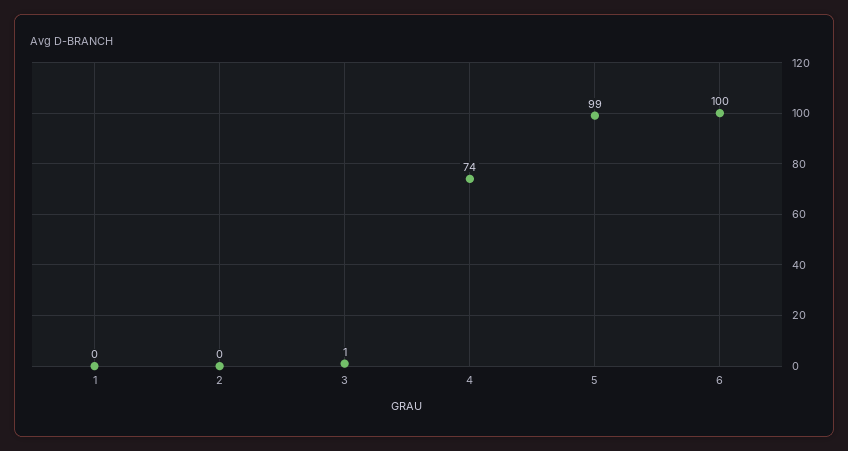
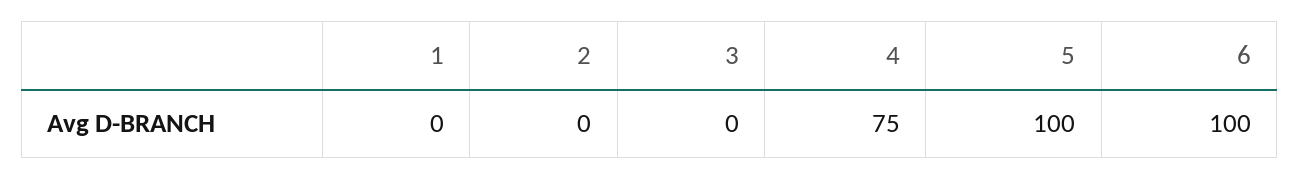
3: 1 -> 0
4: 74 -> 75
5: 99 -> 100

